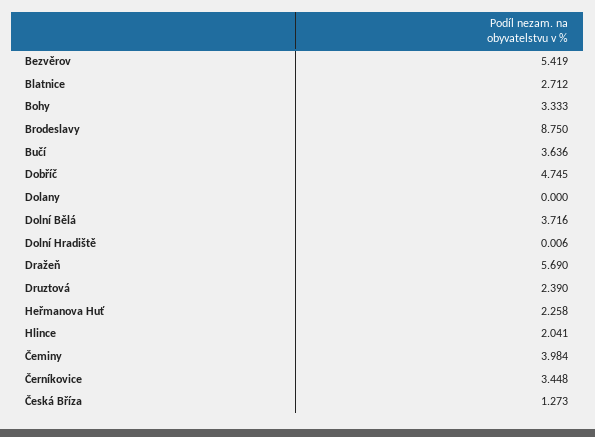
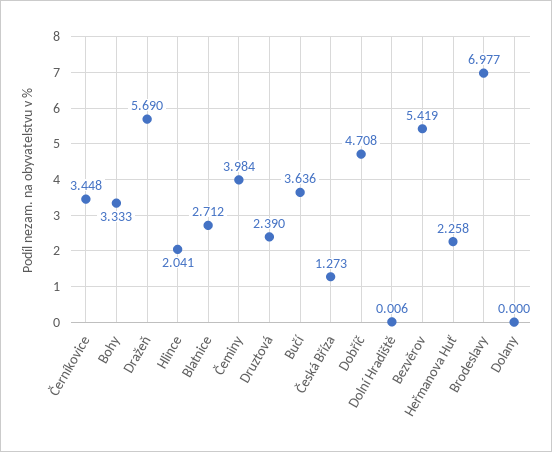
Brodeslavy: 8.75 -> 6.977
Dobříč: 4.745 -> 4.708
Dolní Bělá: 3.716 -> none

